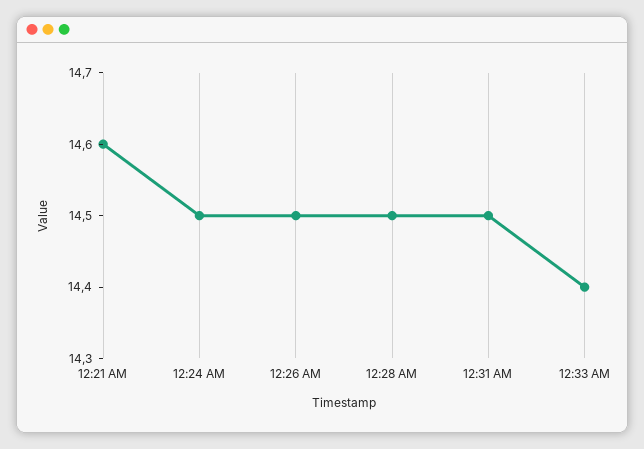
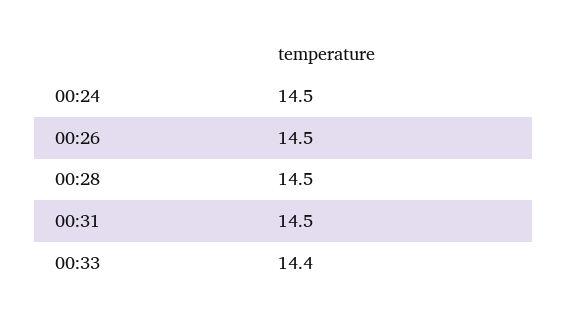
12:21 AM: 14.6 -> none

